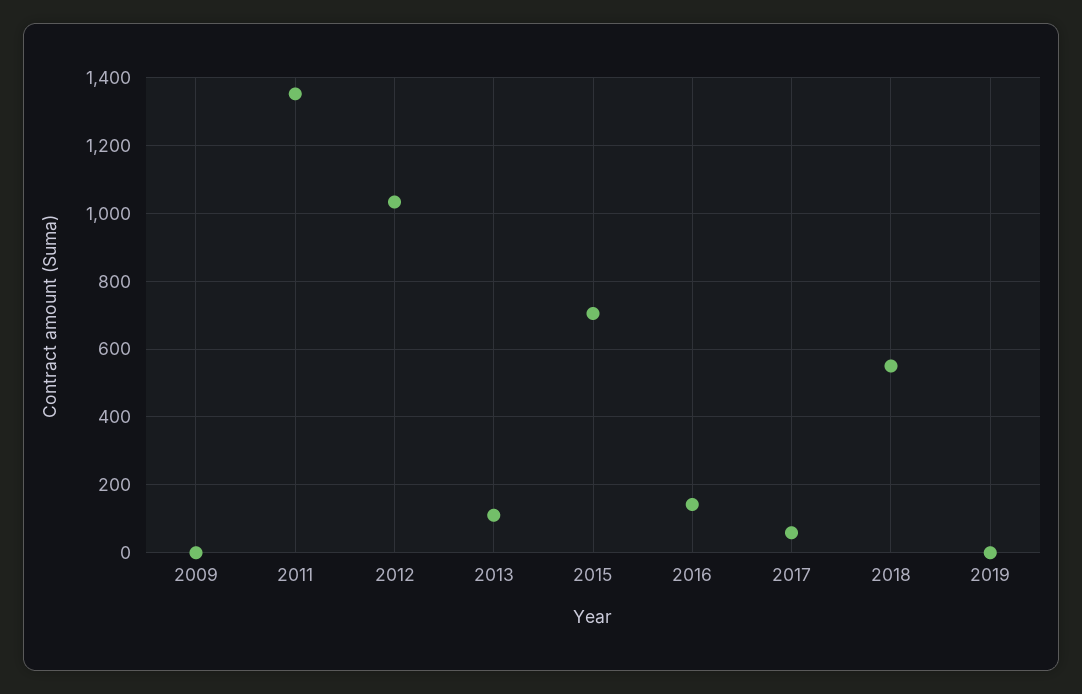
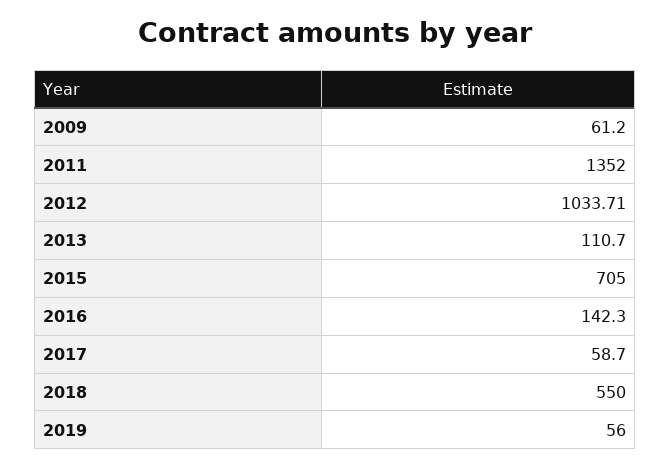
2009: 0 -> 61.2
2019: 0 -> 56

